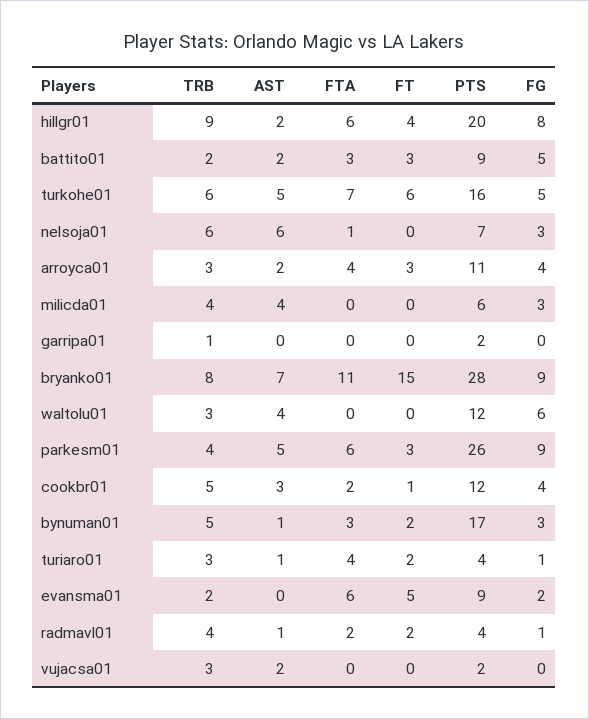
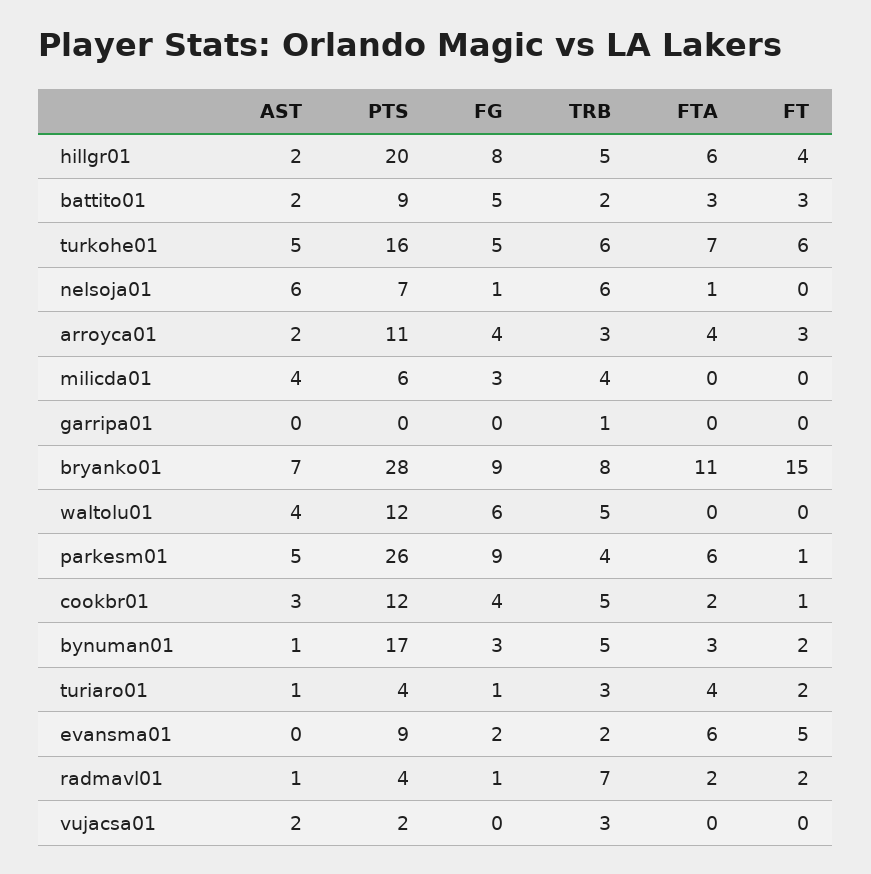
TRB, hillgr01: 9 -> 5
FG, nelsoja01: 3 -> 1
PTS, garripa01: 2 -> 0
TRB, waltolu01: 3 -> 5
FT, parkesm01: 3 -> 1
TRB, radmavl01: 4 -> 7

